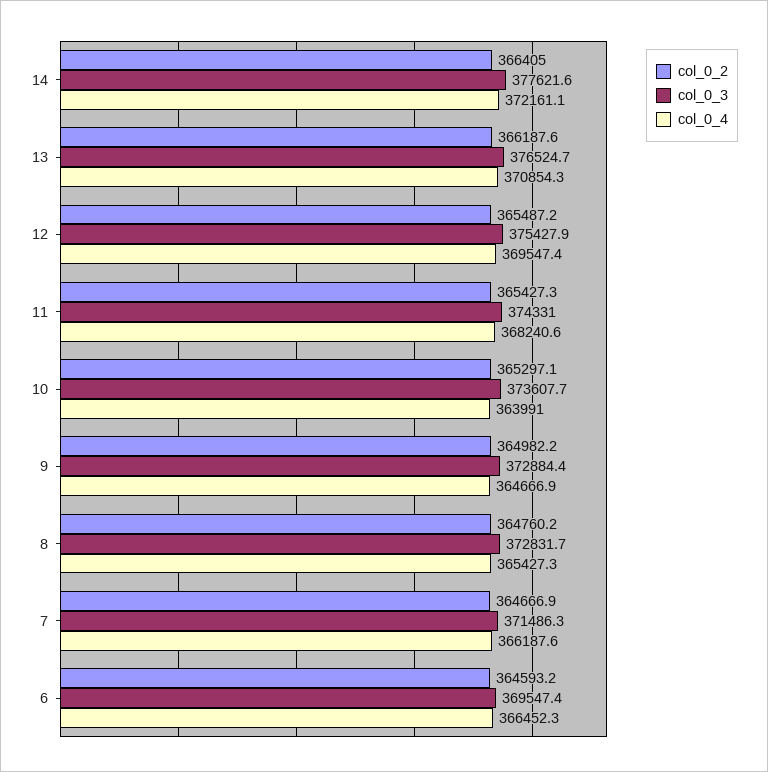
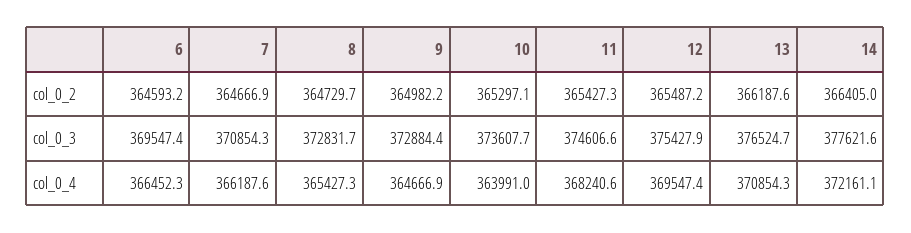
col_0_3, 11: 374331 -> 374606.6
col_0_2, 8: 364760.2 -> 364729.7
col_0_3, 7: 371486.3 -> 370854.3

